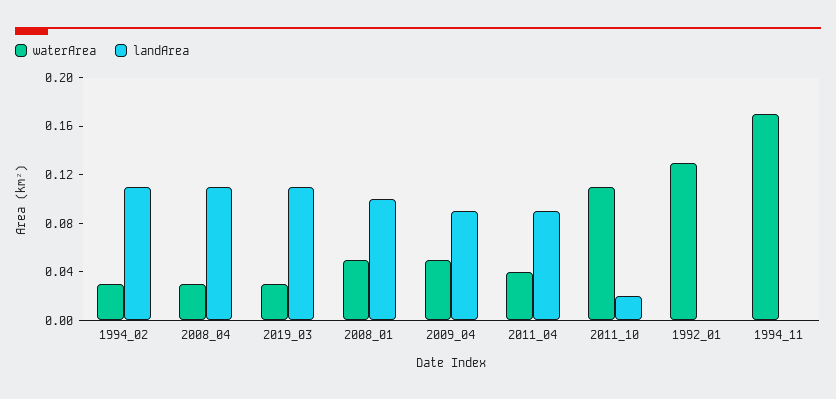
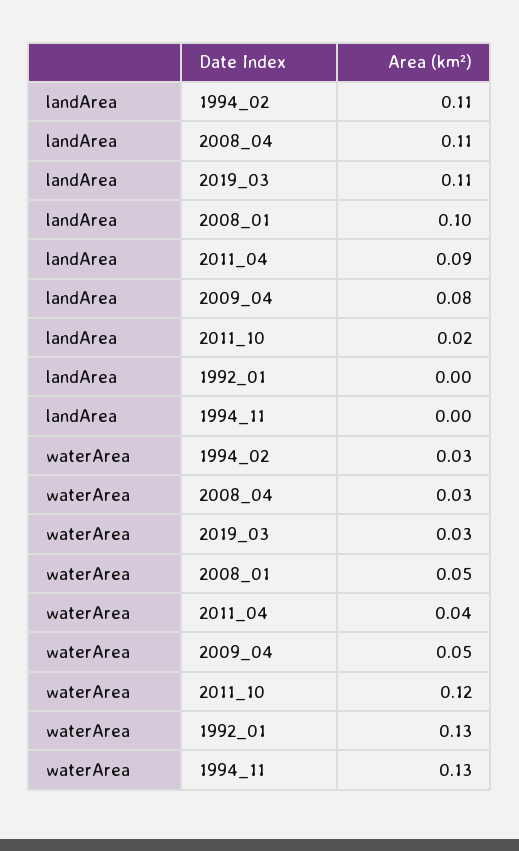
landArea, 2009_04: 0.09 -> 0.08
waterArea, 2011_10: 0.11 -> 0.12
waterArea, 1994_11: 0.17 -> 0.13

